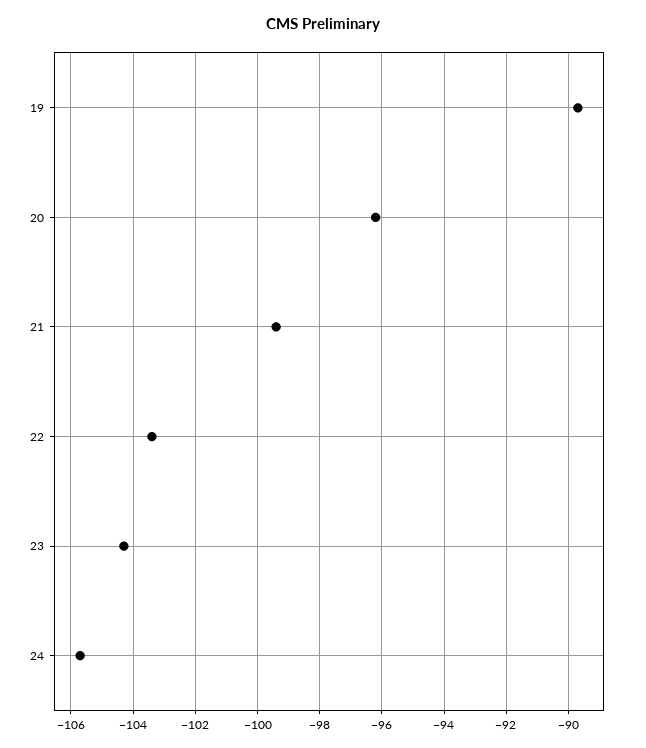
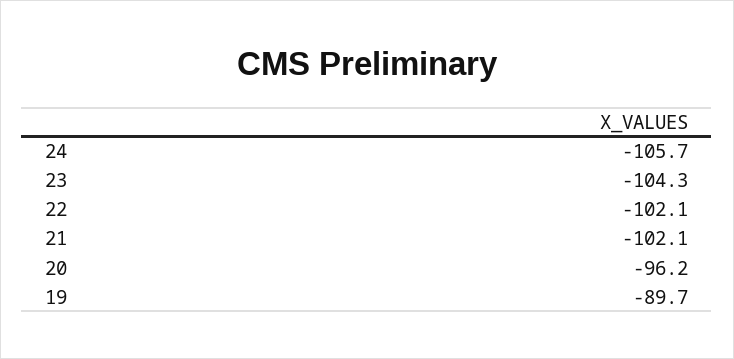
21: -99.5 -> -102.1
22: -103.5 -> -102.1

